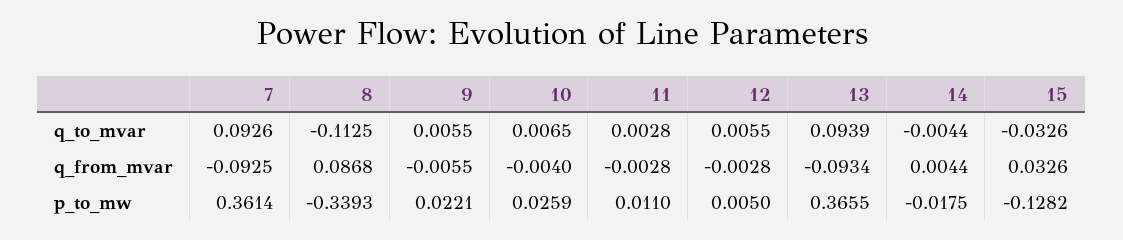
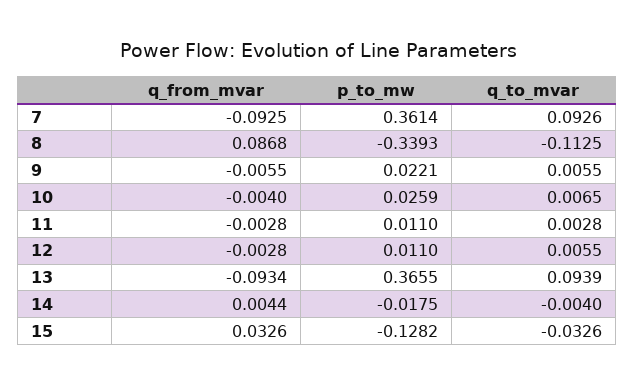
14, q_to_mvar: -0.0044 -> -0.004
12, p_to_mw: 0.005 -> 0.011

